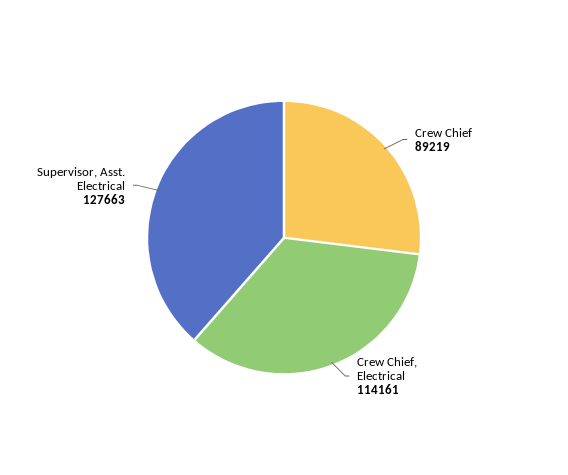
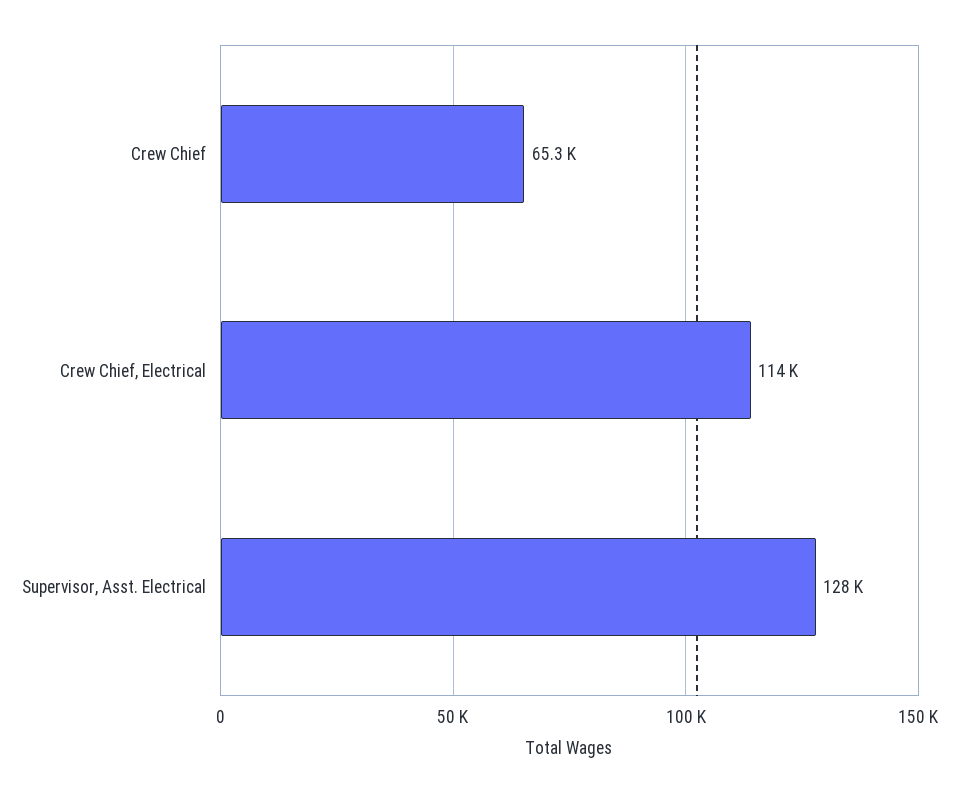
Crew Chief: 89219 -> 65300

